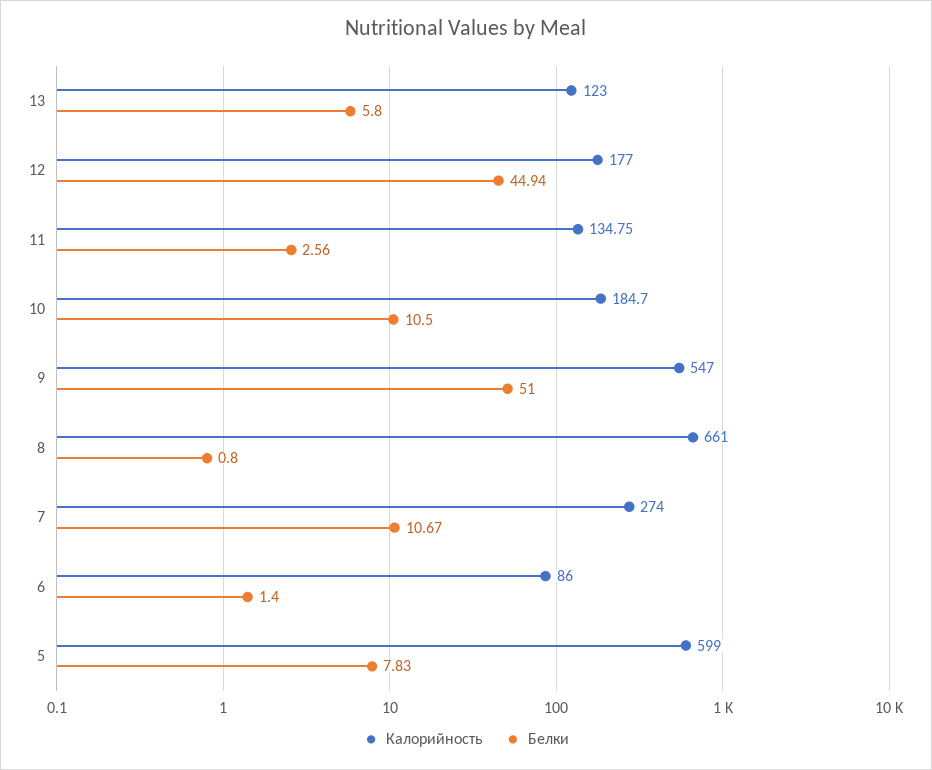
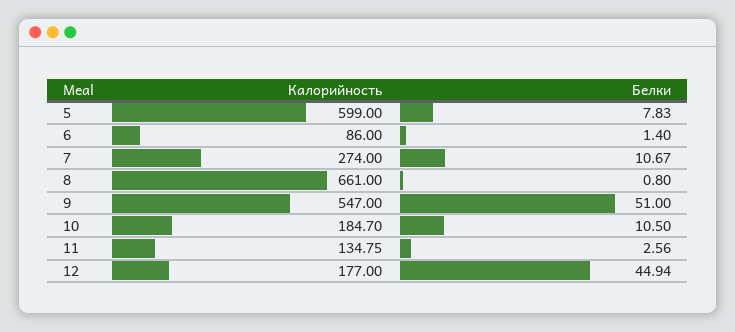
Калорийность, 13: 123 -> none
Белки, 13: 5.8 -> none

